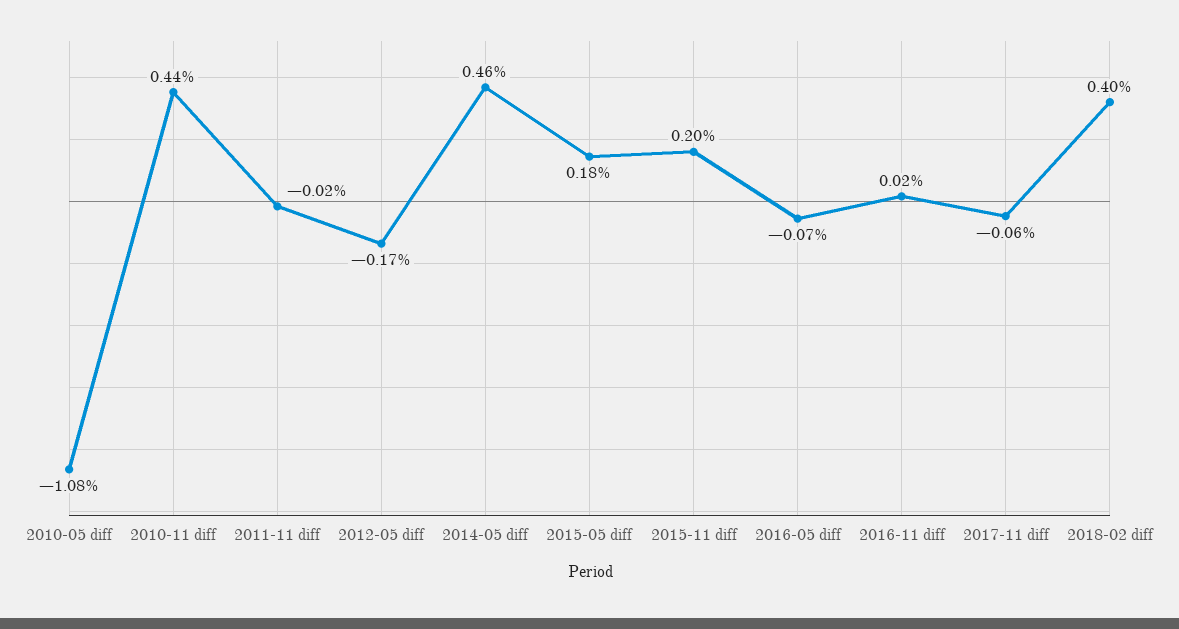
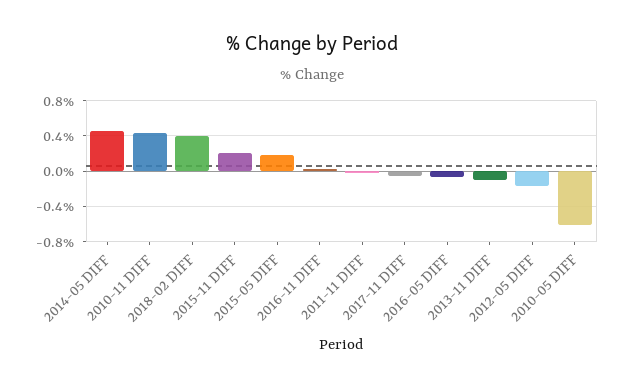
2010-05 diff: -1.08 -> -0.6
2013-11 DIFF: none -> -0.1

